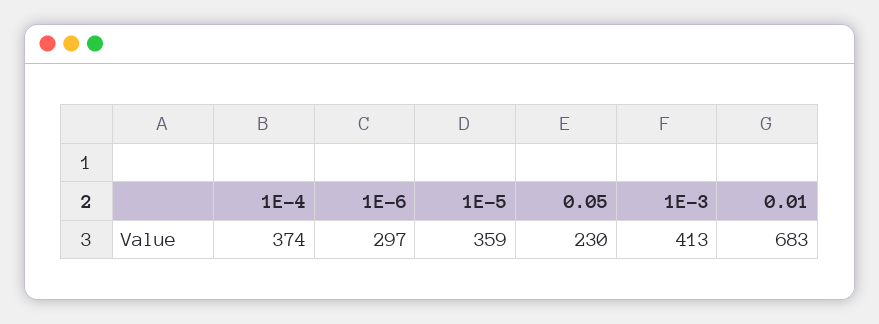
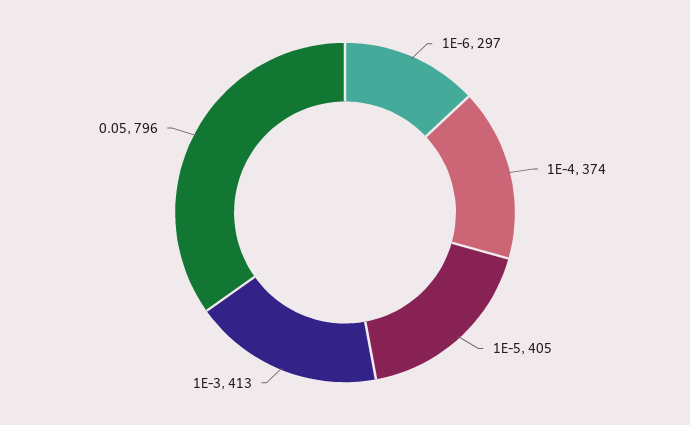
1E-5: 359 -> 405
0.05: 230 -> 796
0.01: 683 -> none

